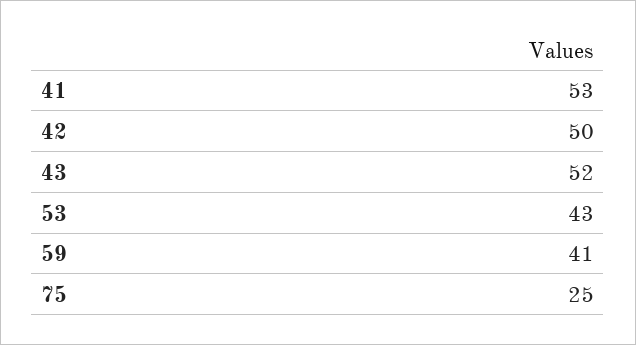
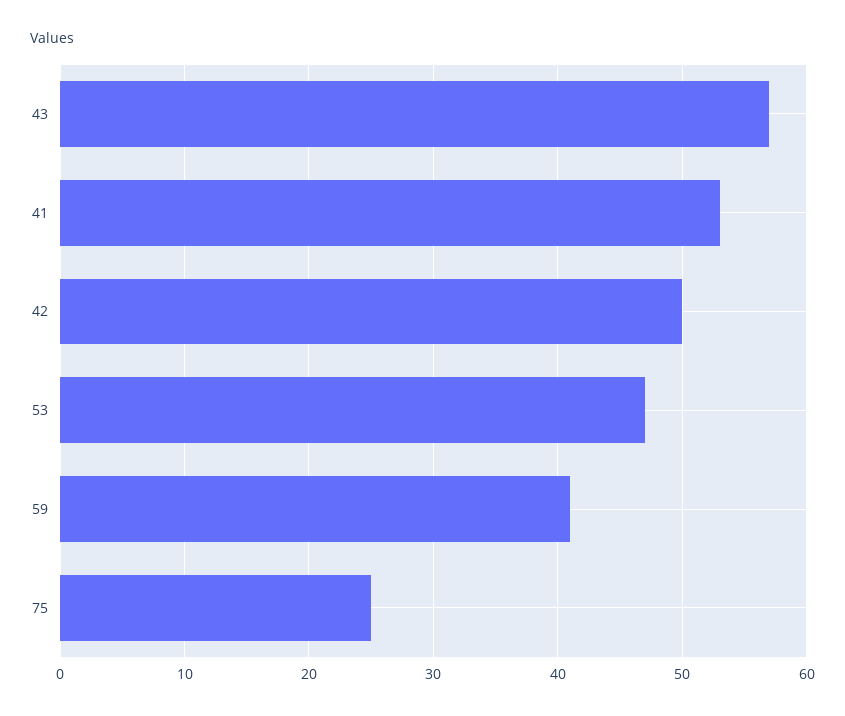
43: 52 -> 57
53: 43 -> 47

